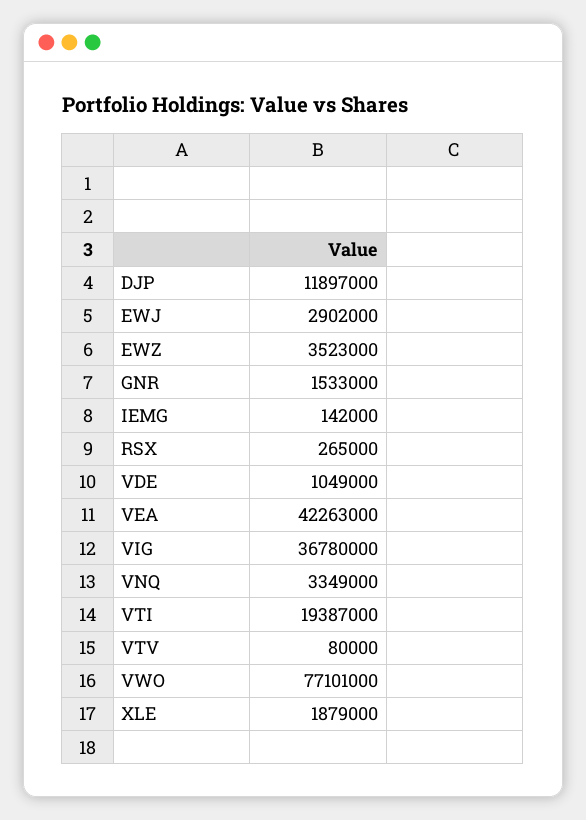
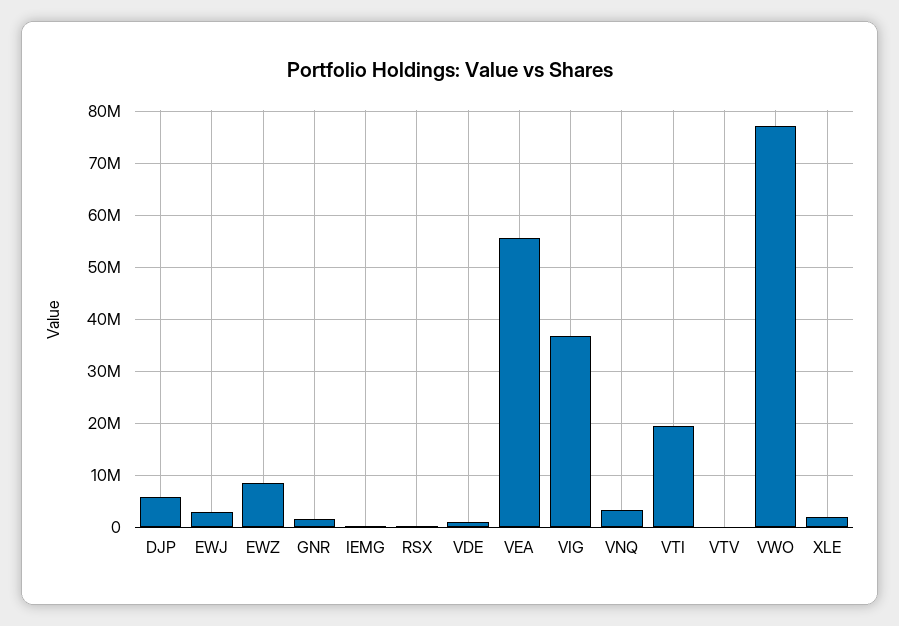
DJP: 11897000 -> 6000000
EWZ: 3523000 -> 8000000
VEA: 42263000 -> 56000000

